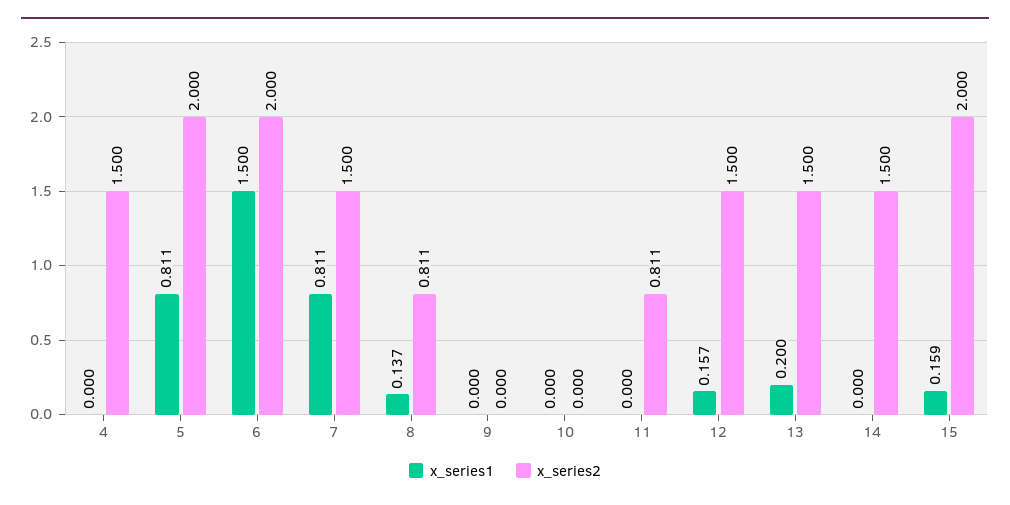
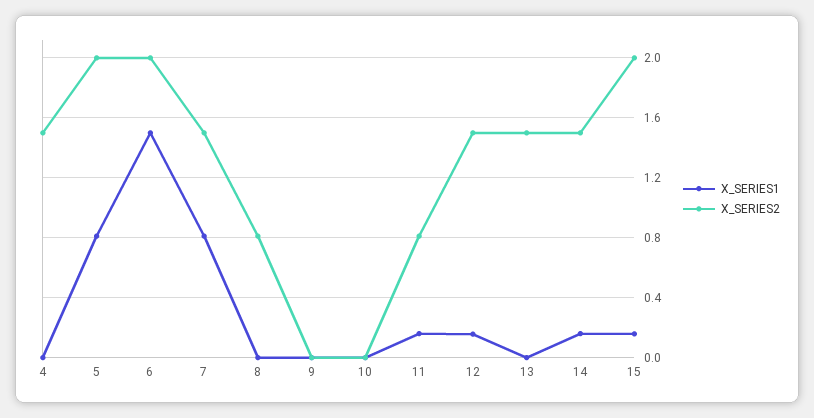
x_series1, 8: 0.137 -> 0
x_series1, 11: 0 -> 0.15
x_series1, 13: 0.2 -> 0
x_series1, 14: 0 -> 0.15

